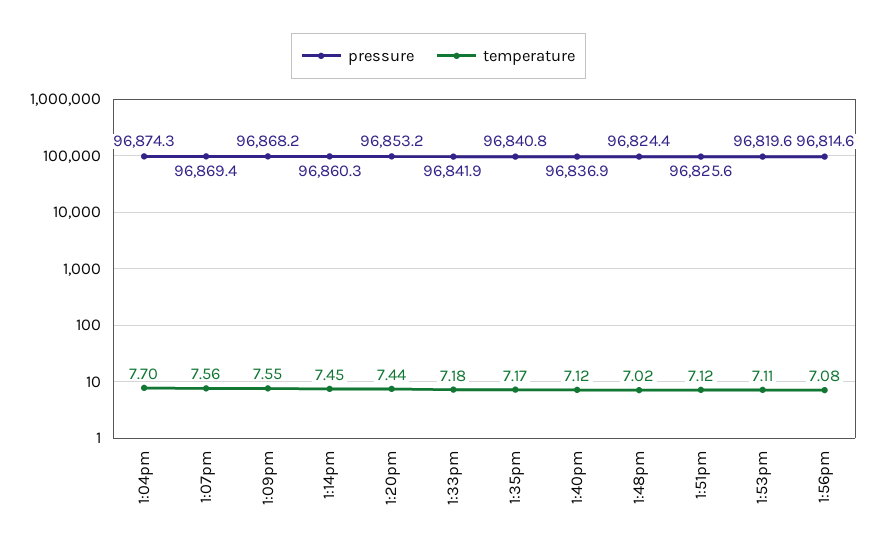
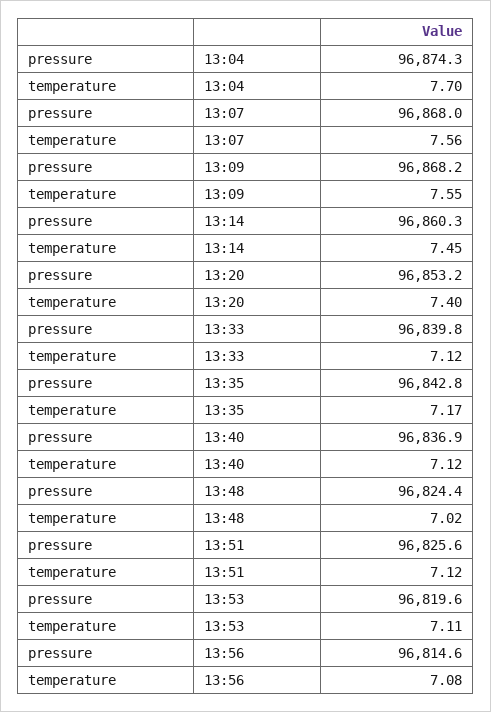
pressure, 1:07pm: 96869.4 -> 96868
temperature, 1:20pm: 7.44 -> 7.4
pressure, 1:33pm: 96841.9 -> 96839.8
temperature, 1:33pm: 7.18 -> 7.12
pressure, 1:35pm: 96840.8 -> 96842.8

